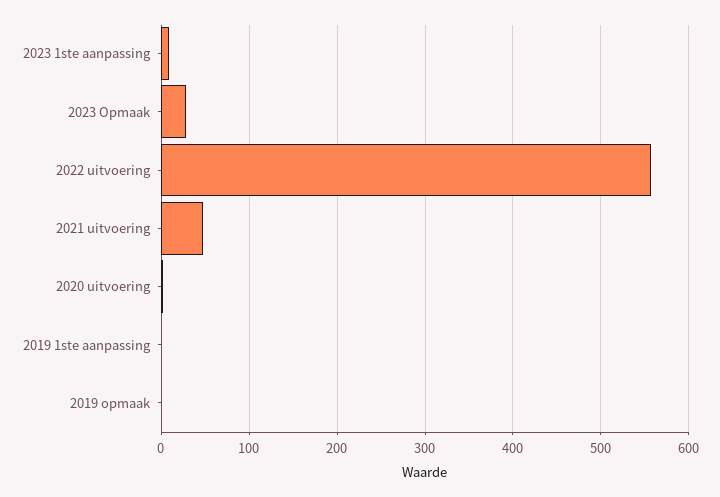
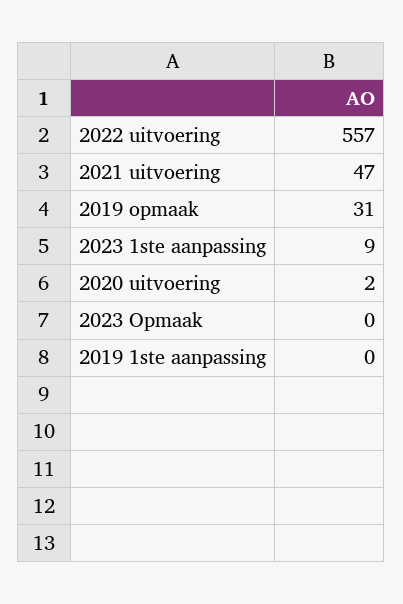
2023 Opmaak: 30 -> 0
2019 opmaak: 0 -> 31

